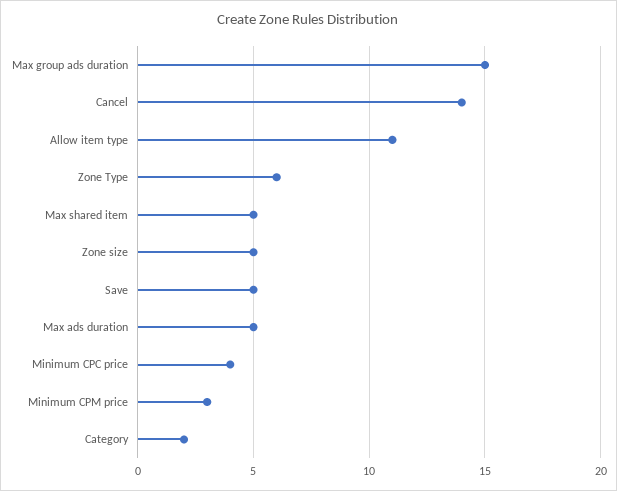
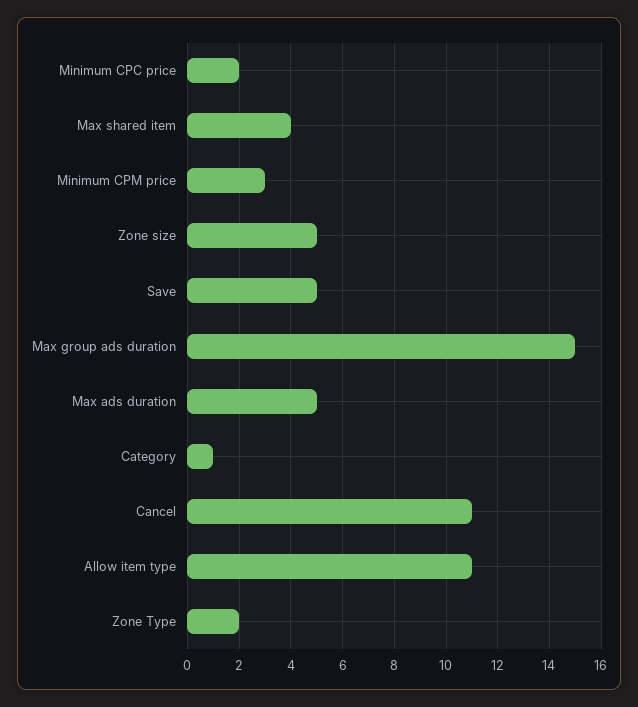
Cancel: 14 -> 11
Zone Type: 6 -> 2
Max shared item: 5 -> 4
Minimum CPC price: 4 -> 2
Category: 2 -> 1

